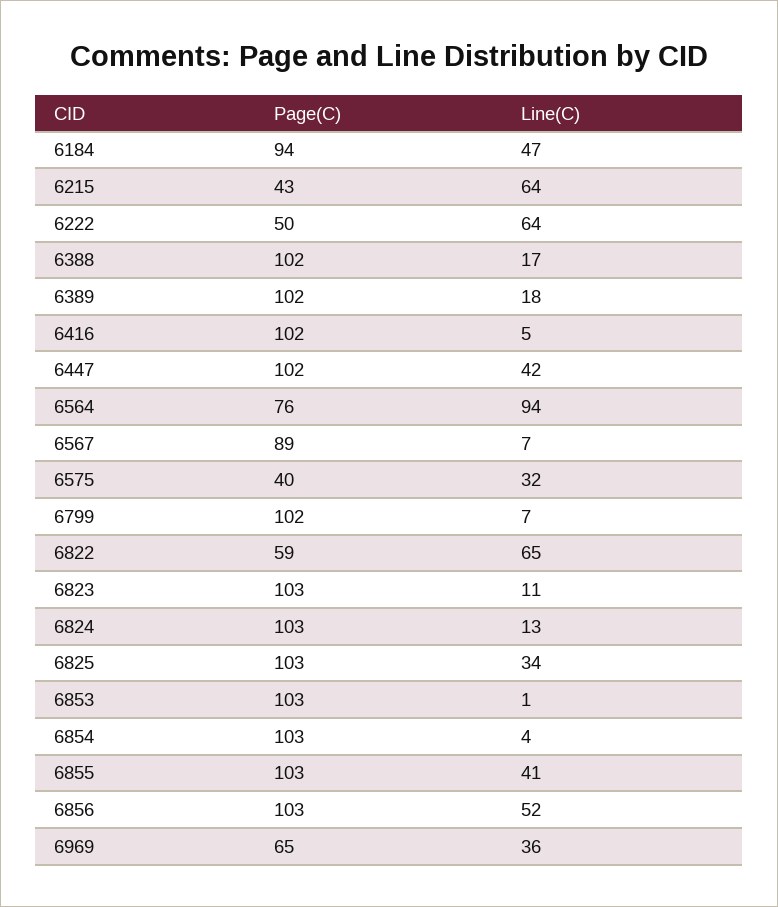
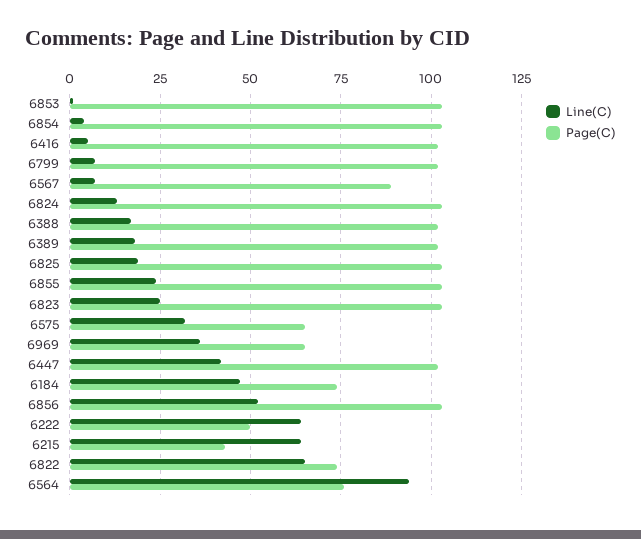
Page(C), 6184: 94 -> 75
Page(C), 6575: 40 -> 65
Page(C), 6822: 59 -> 75
Line(C), 6823: 11 -> 25
Line(C), 6825: 34 -> 20
Line(C), 6855: 41 -> 25

